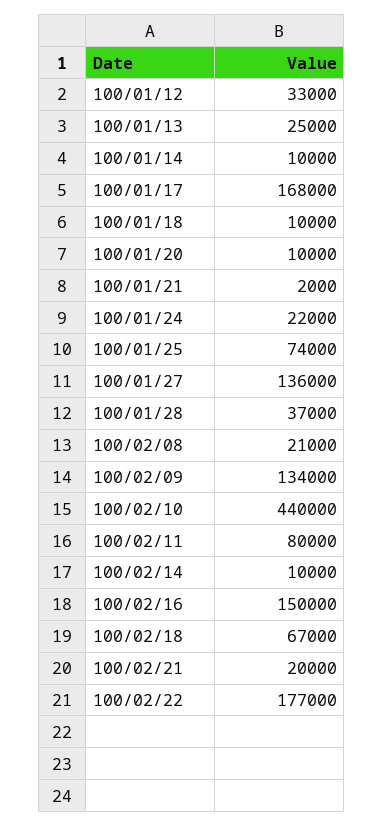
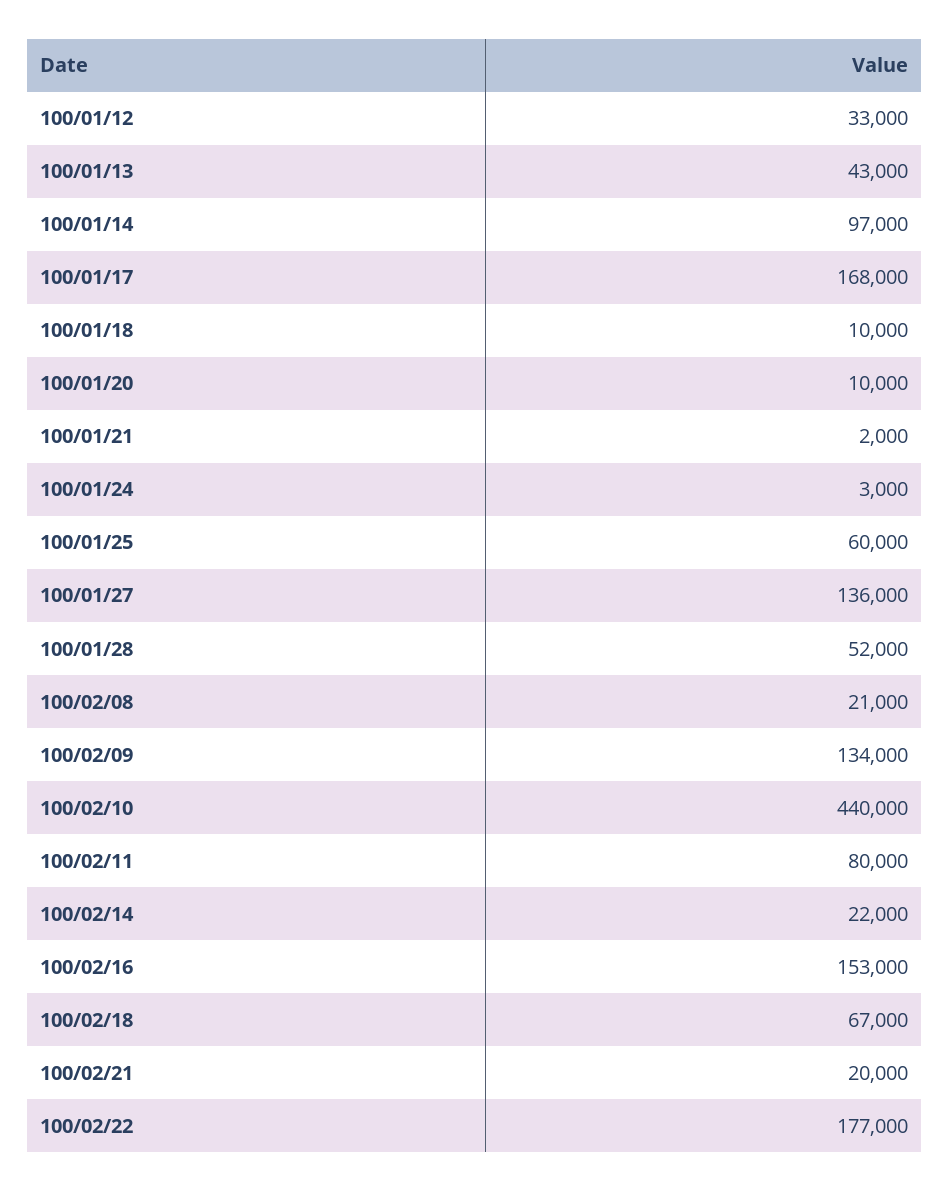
100/01/13: 25000 -> 43000
100/01/14: 10000 -> 97000
100/01/24: 22000 -> 3000
100/01/25: 74000 -> 60000
100/01/28: 37000 -> 52000
100/02/14: 10000 -> 22000
100/02/16: 150000 -> 153000

